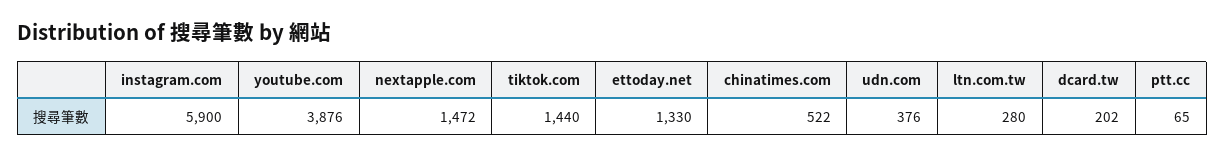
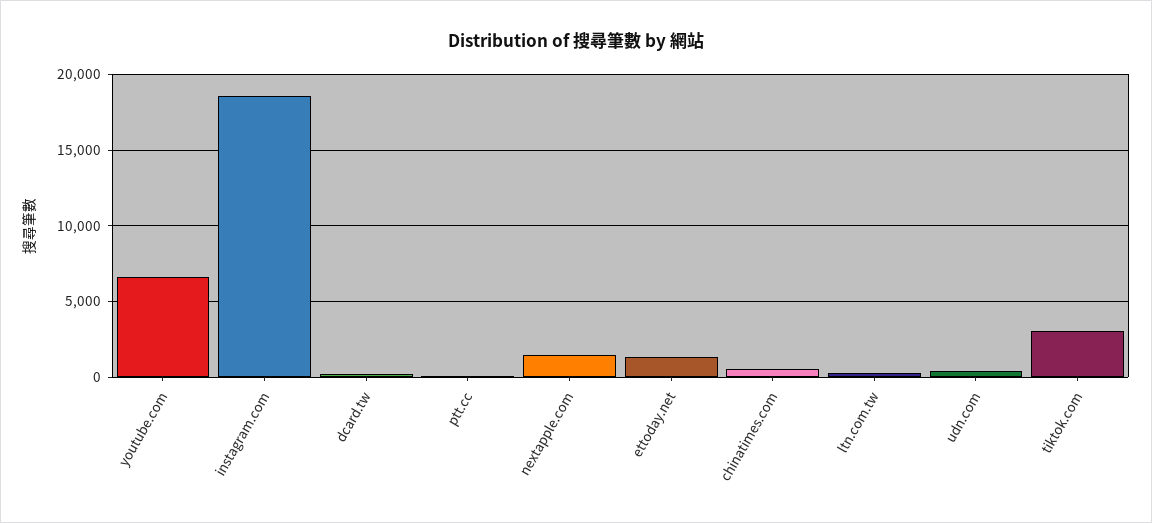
instagram.com: 5900 -> 18500
youtube.com: 3876 -> 6500
tiktok.com: 1440 -> 3000

